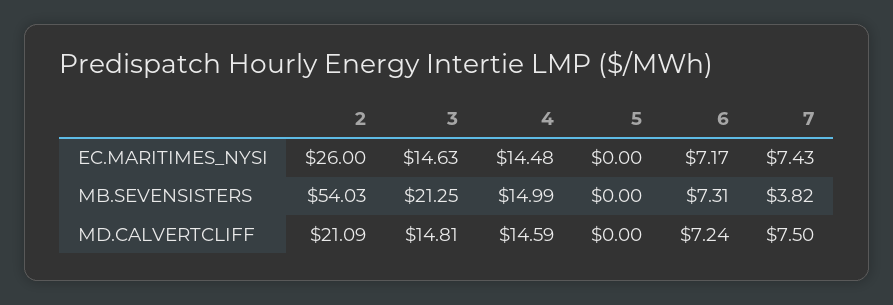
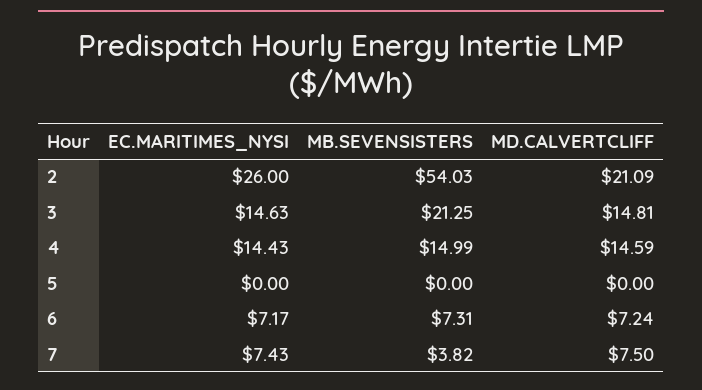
4, EC.MARITIMES_NYSI: 14.48 -> 14.43

